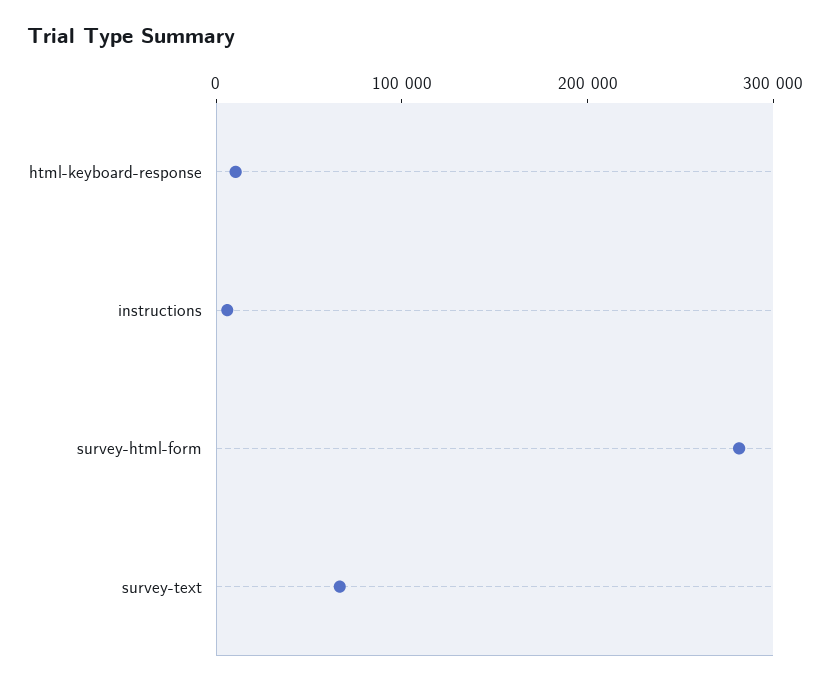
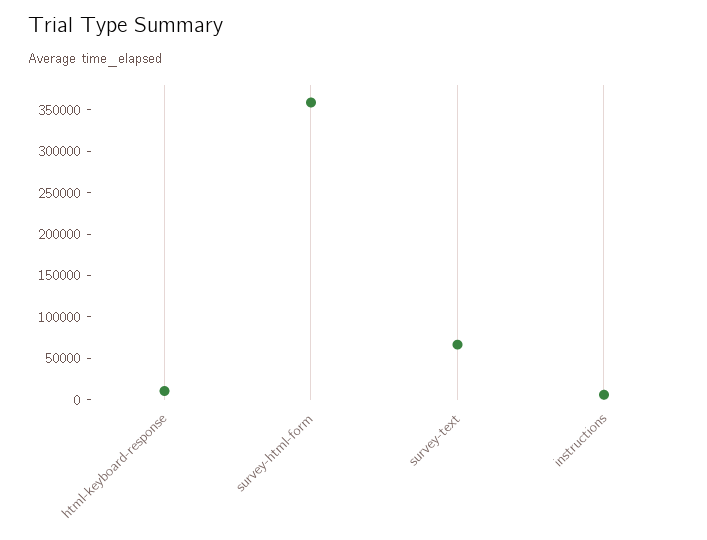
survey-html-form: 280000 -> 360000

